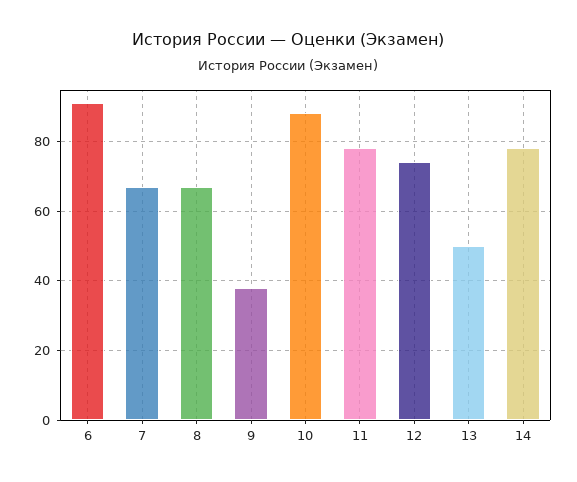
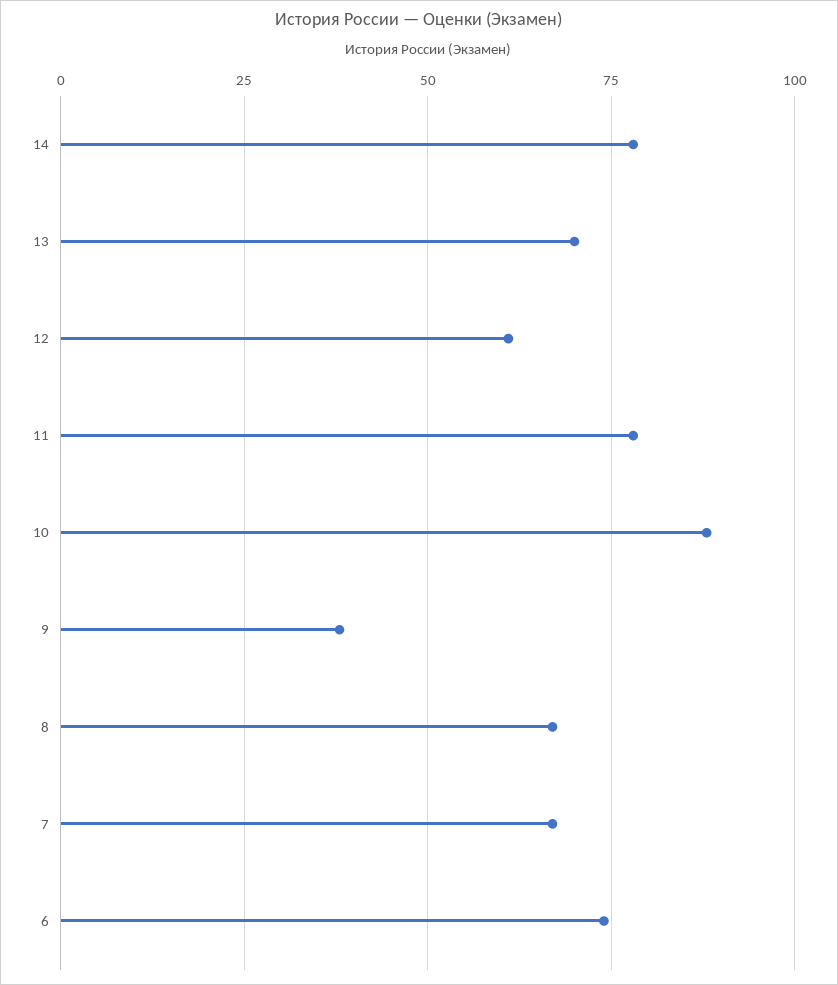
6: 90 -> 75
12: 75 -> 60
13: 50 -> 70

